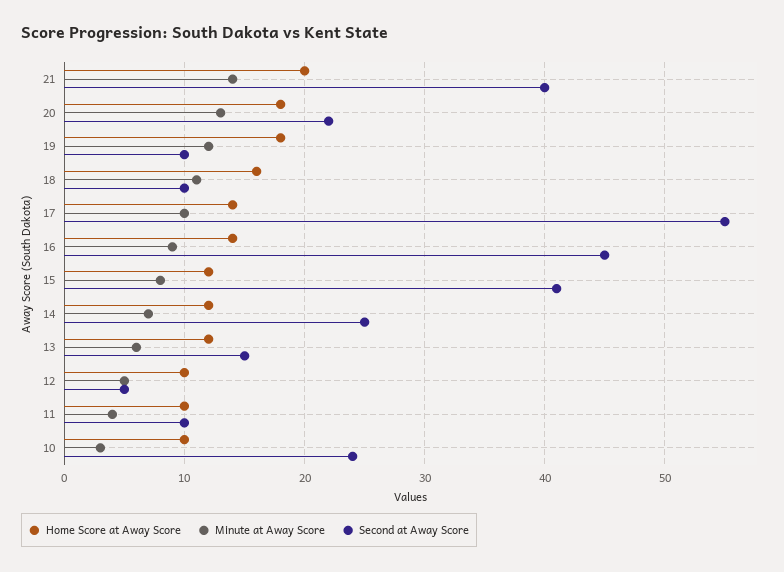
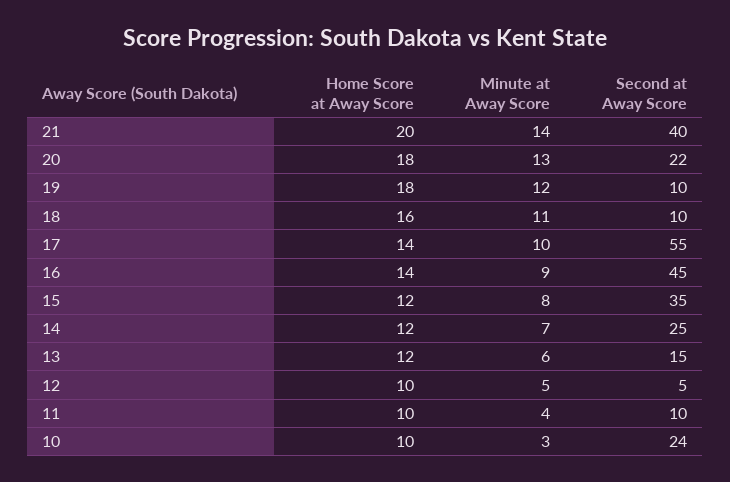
Second at Away Score, 15: 41 -> 35

